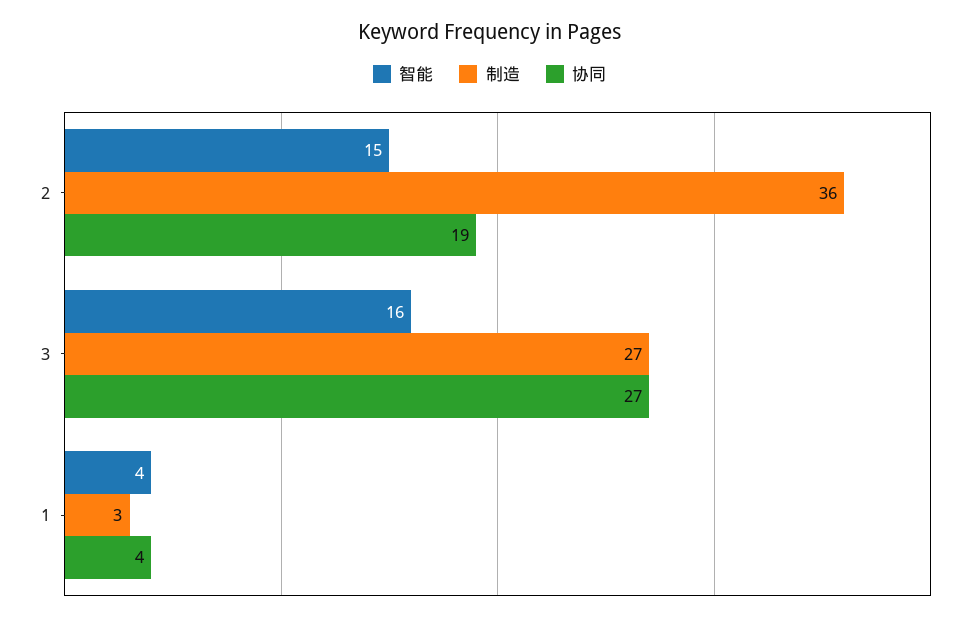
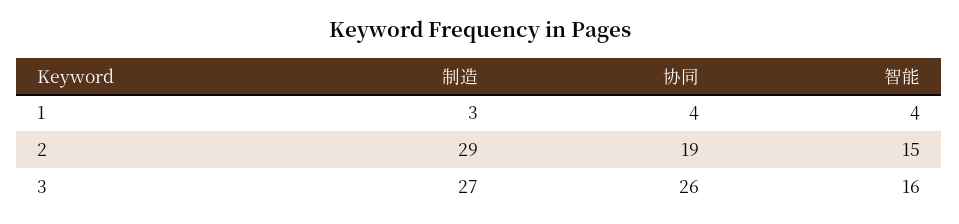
制造, 2: 36 -> 29
协同, 3: 27 -> 26

